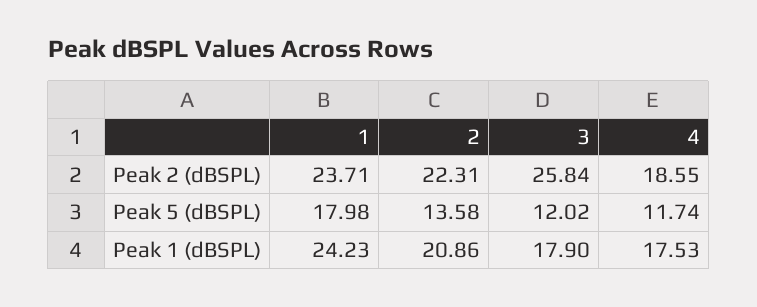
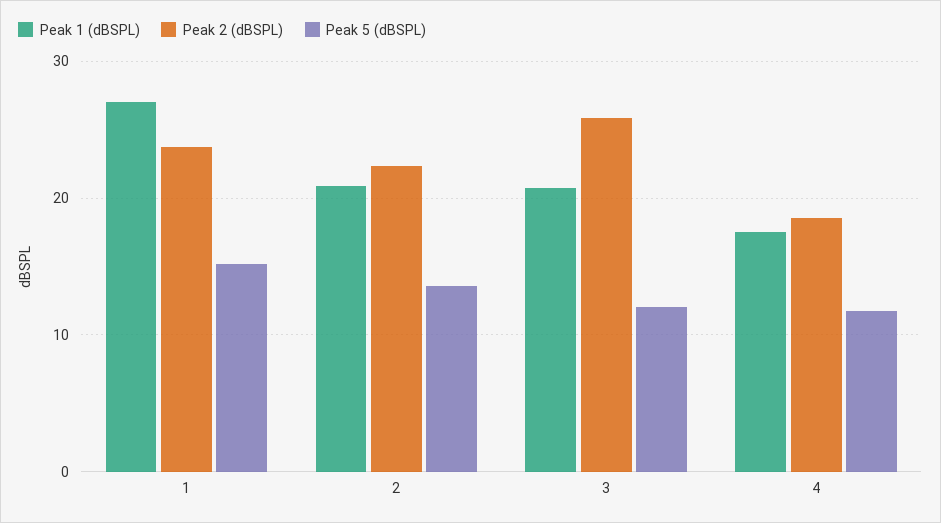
Peak 5 (dBSPL), 1: 17.98 -> 15
Peak 1 (dBSPL), 1: 24.23 -> 27
Peak 1 (dBSPL), 3: 17.9 -> 21

